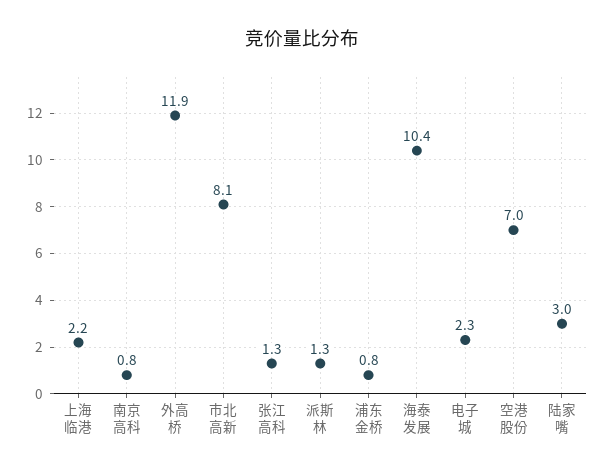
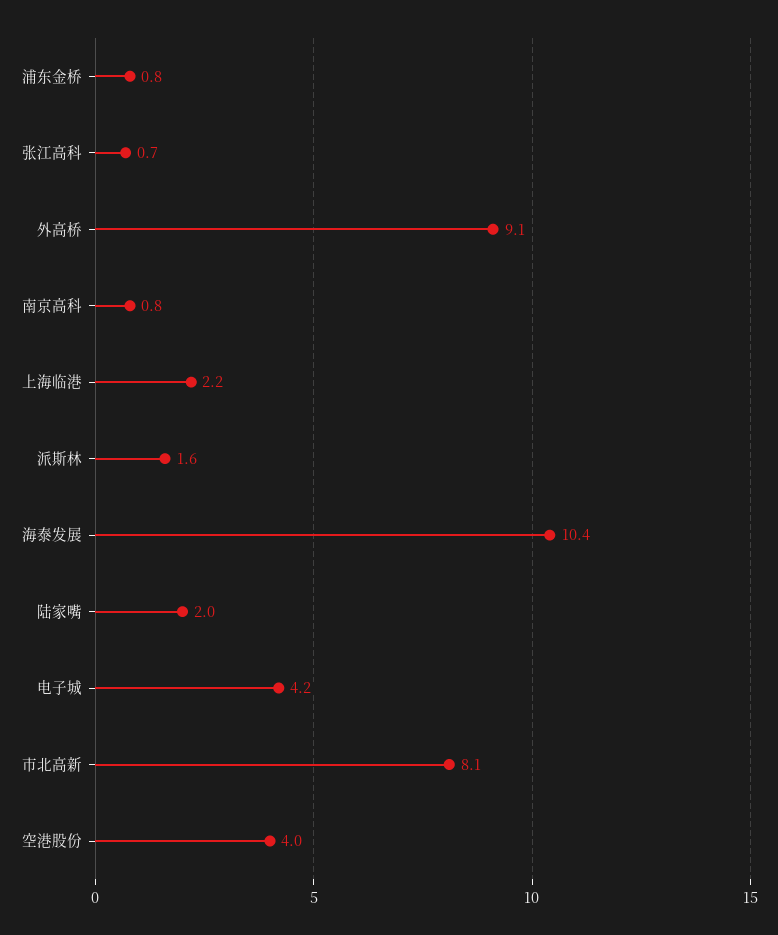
外高桥: 11.9 -> 9.1
张江高科: 1.3 -> 0.7
派斯林: 1.3 -> 1.6
电子城: 2.3 -> 4.2
空港股份: 7 -> 4
陆家嘴: 3 -> 2

